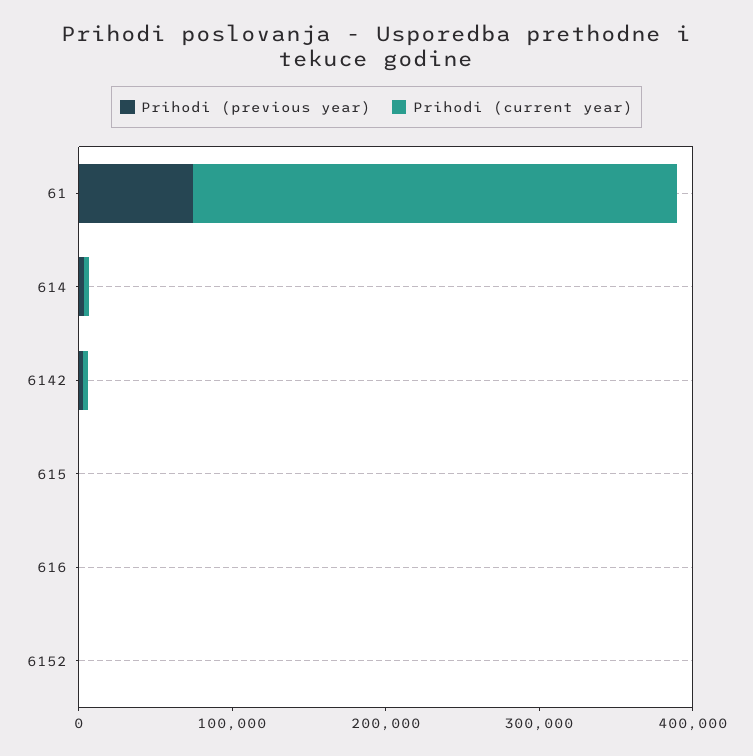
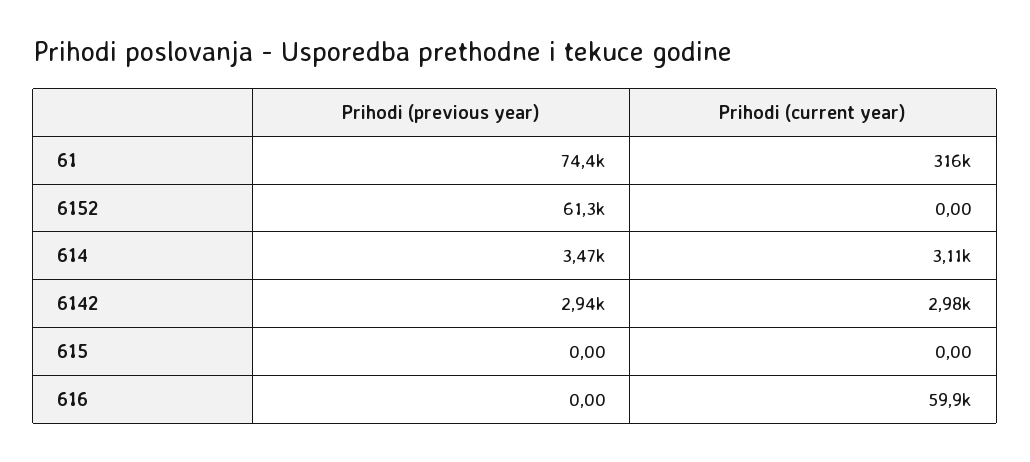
Prihodi (current year), 616: 0 -> 59900
Prihodi (previous year), 6152: 0 -> 61300

